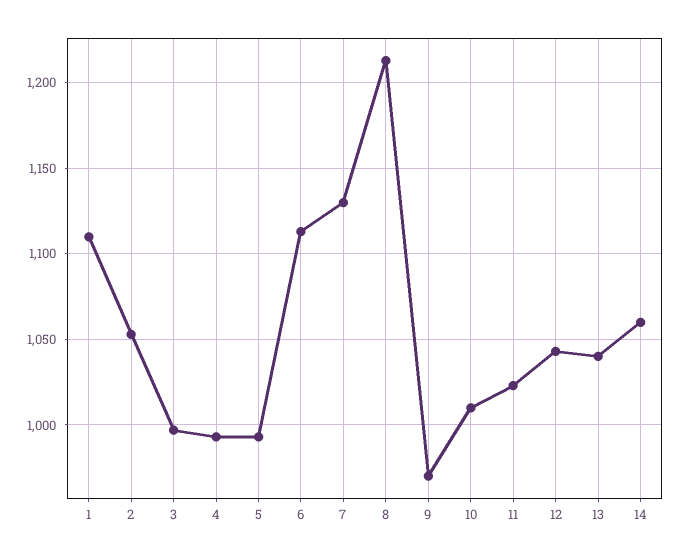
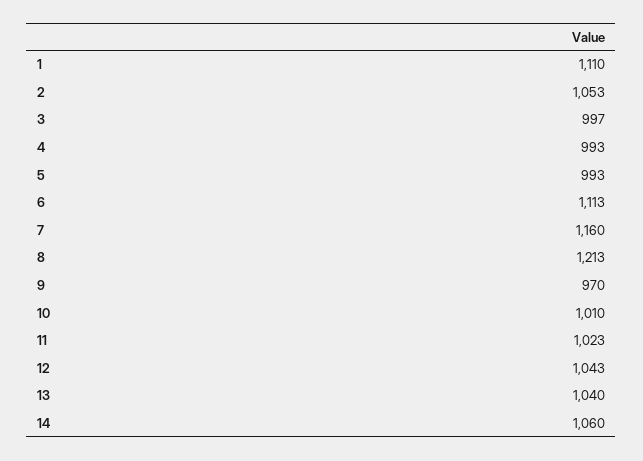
7: 1130 -> 1160

